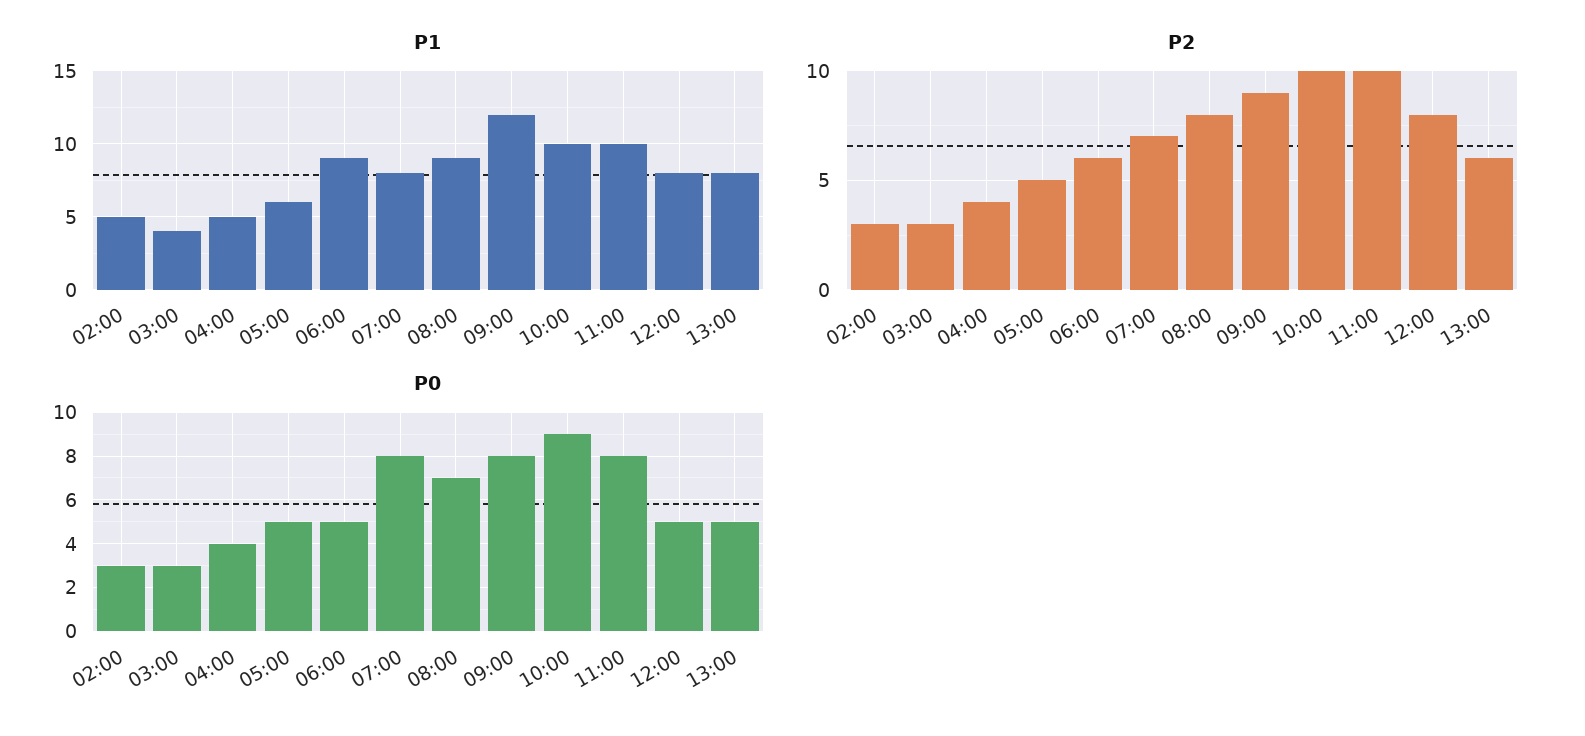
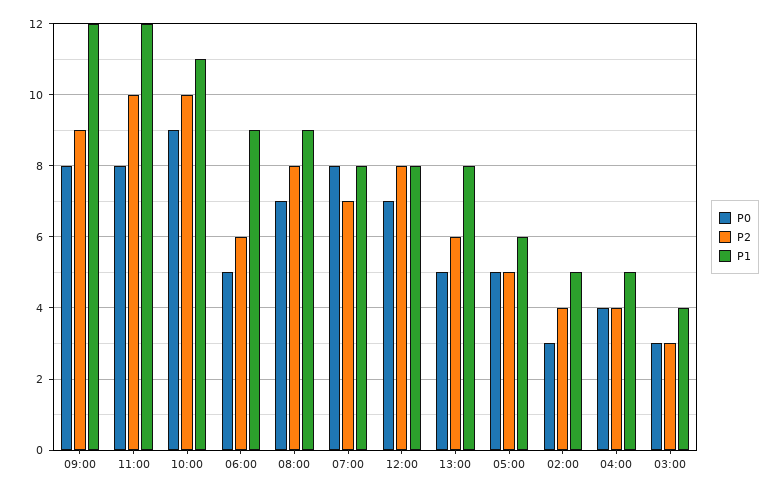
P1, 10:00: 10 -> 11
P1, 11:00: 10 -> 12
P2, 02:00: 3 -> 4
P0, 12:00: 5 -> 7

